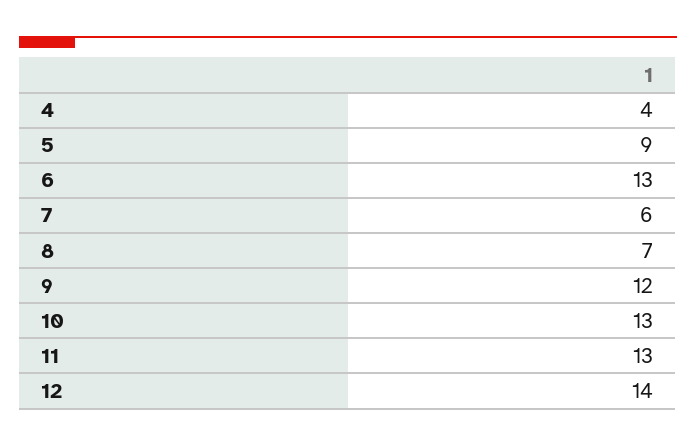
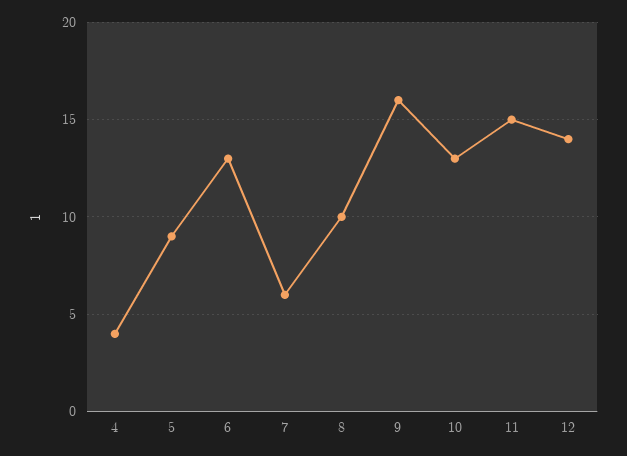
8: 7 -> 10
9: 12 -> 16
11: 13 -> 15

